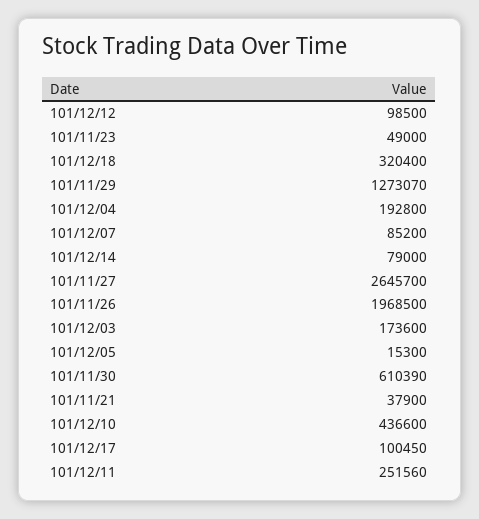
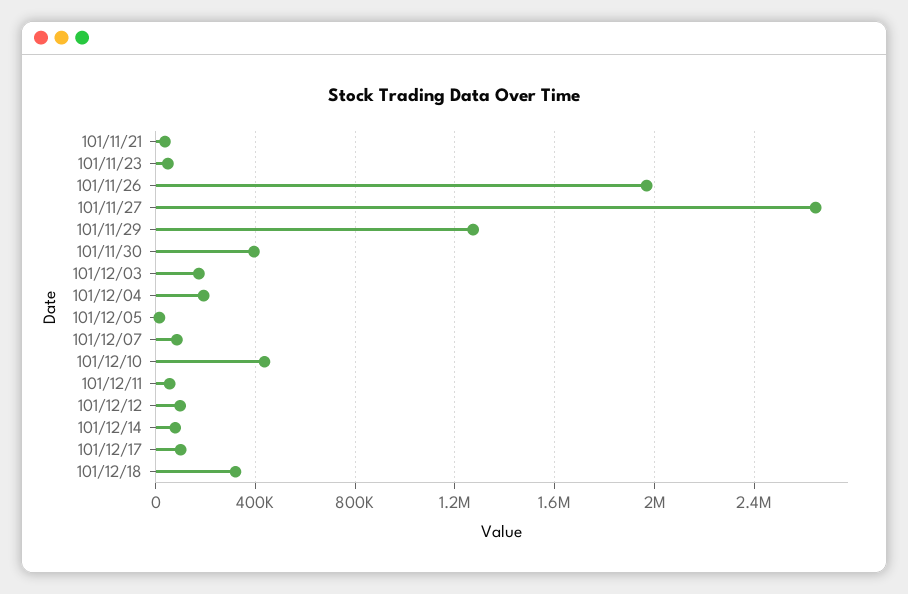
101/11/30: 610390 -> 400000
101/12/11: 251560 -> 50000

